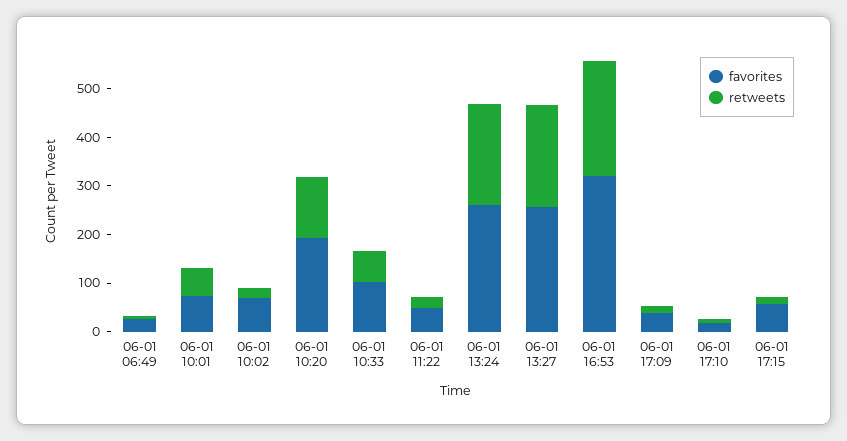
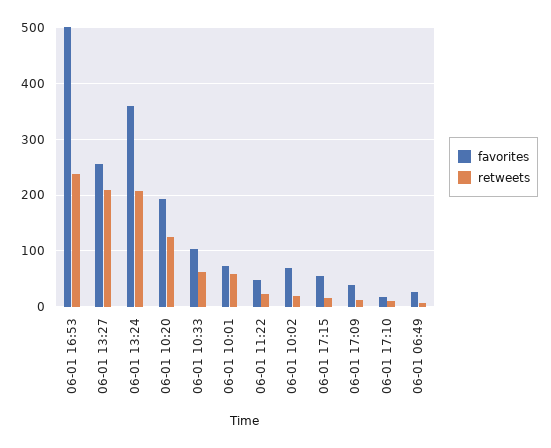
favorites, 06-01 13:24: 260 -> 360
favorites, 06-01 16:53: 320 -> 500

